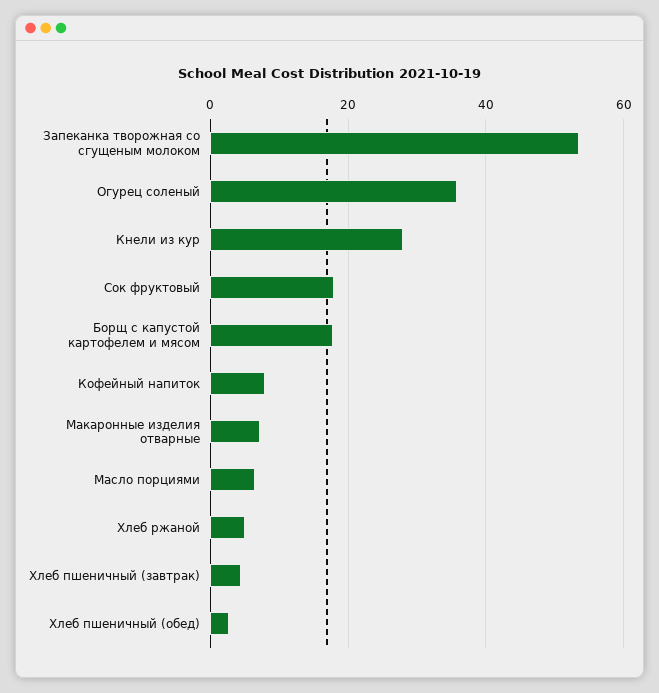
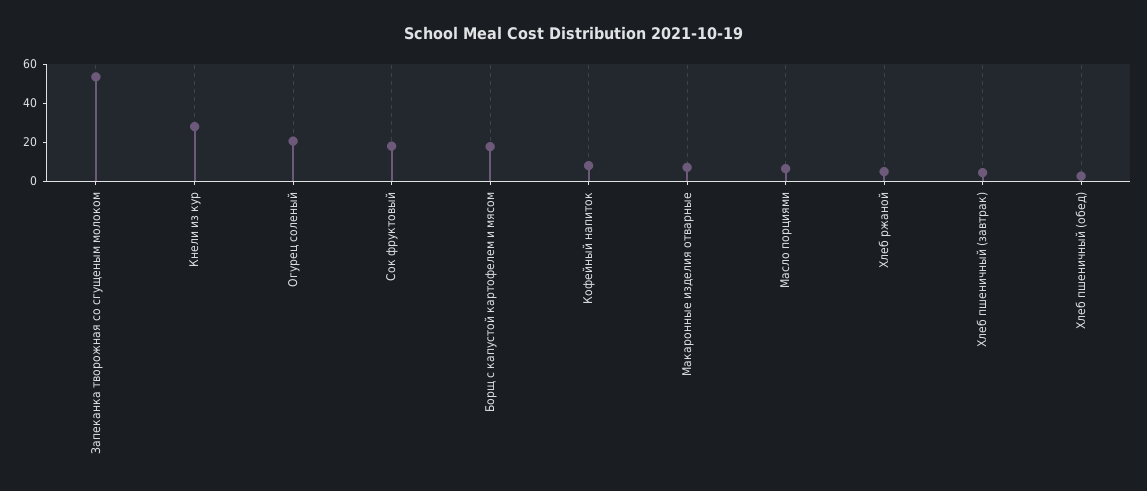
Огурец соленый: 36 -> 20

